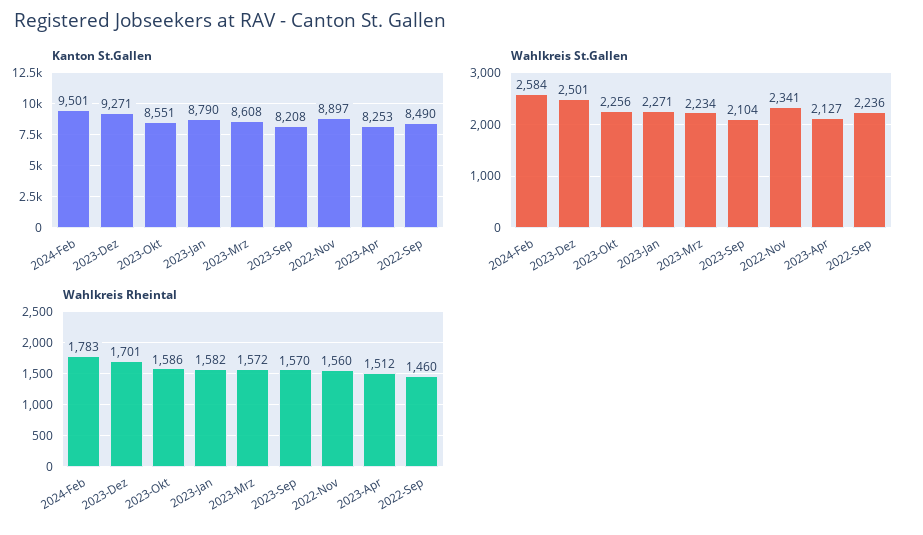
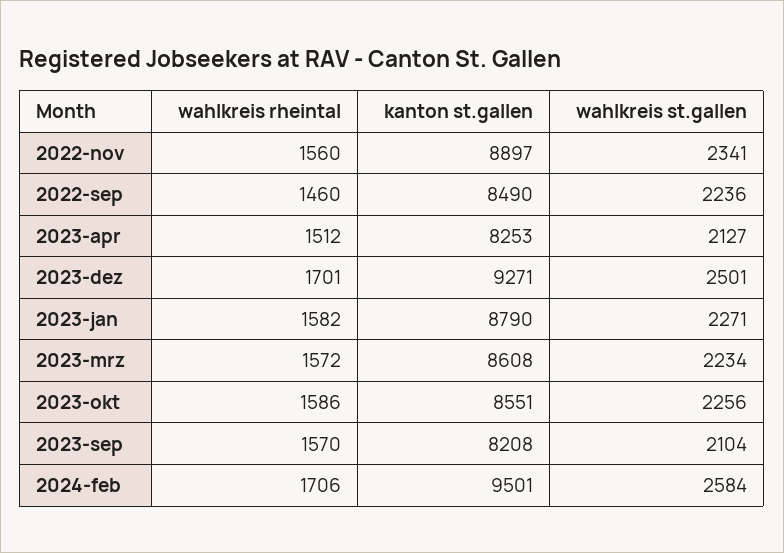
Wahlkreis Rheintal, 2024-Feb: 1783 -> 1706

